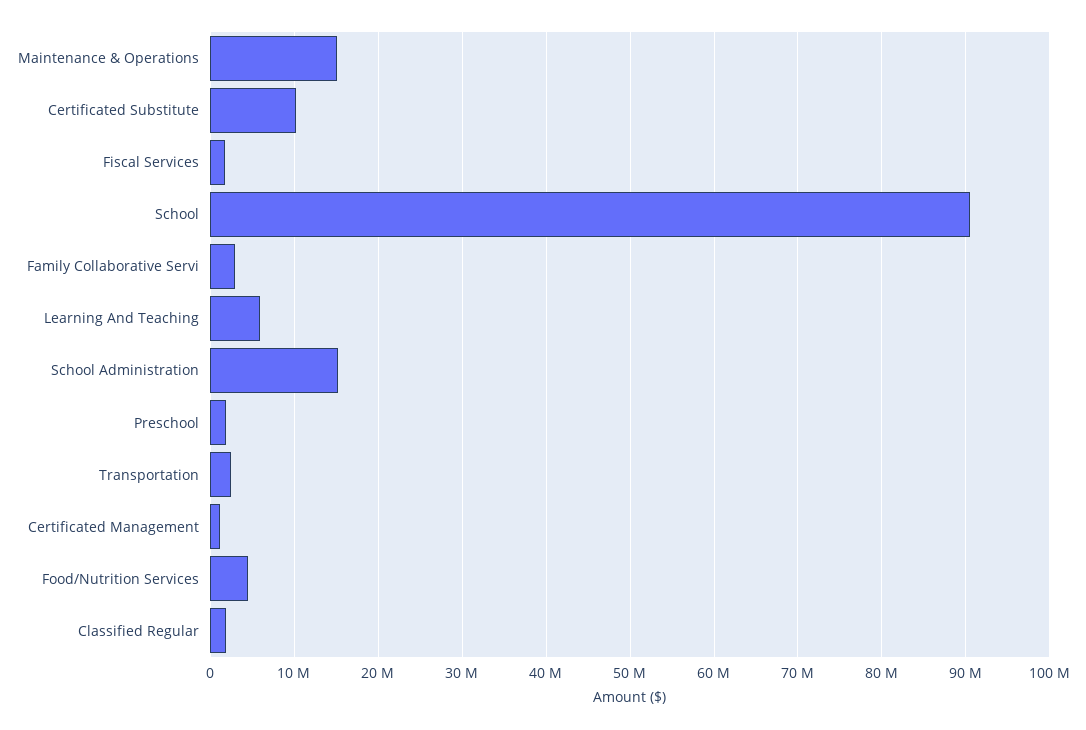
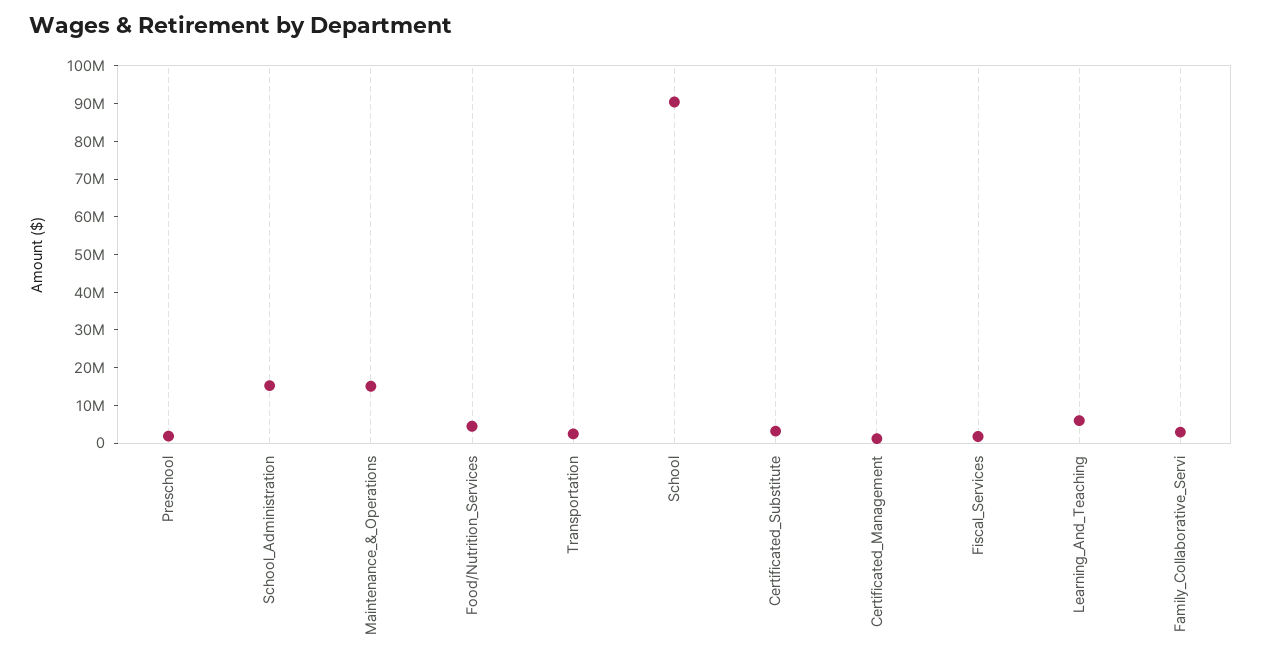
Certificated Substitute: 10000000 -> 2500000
Classified Regular: 2000000 -> none

